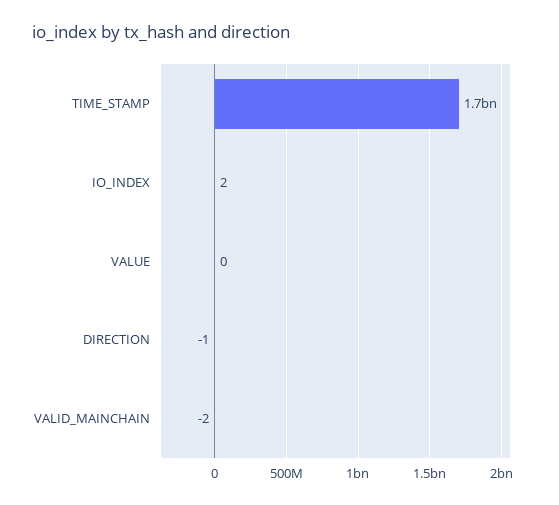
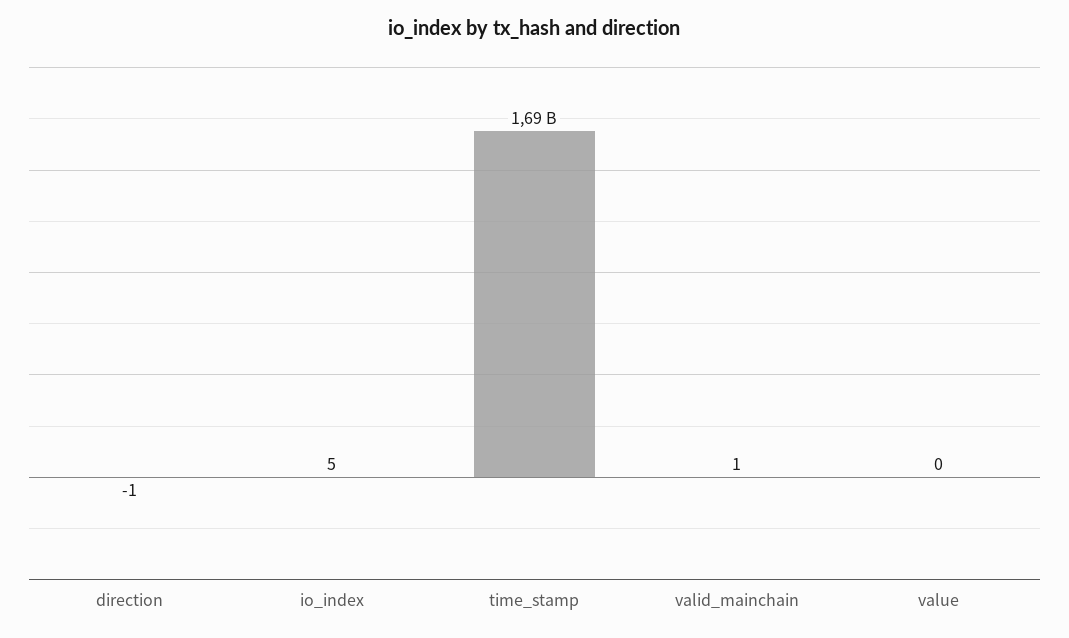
IO_INDEX: 2 -> 5
VALID_MAINCHAIN: -2 -> 1

